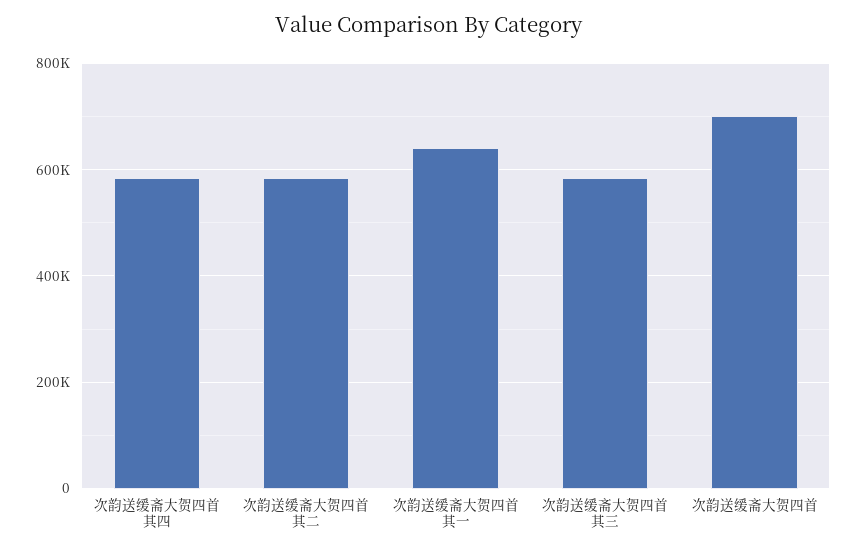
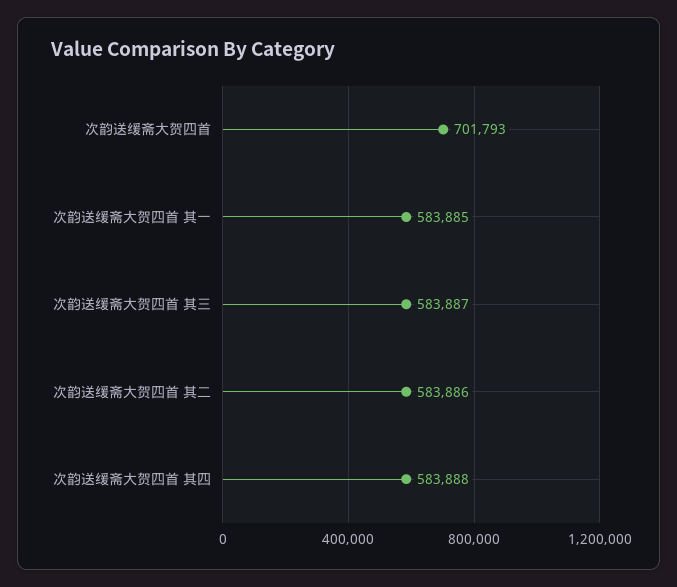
次韵送缓斋大贺四首 其一: 640000 -> 583885

